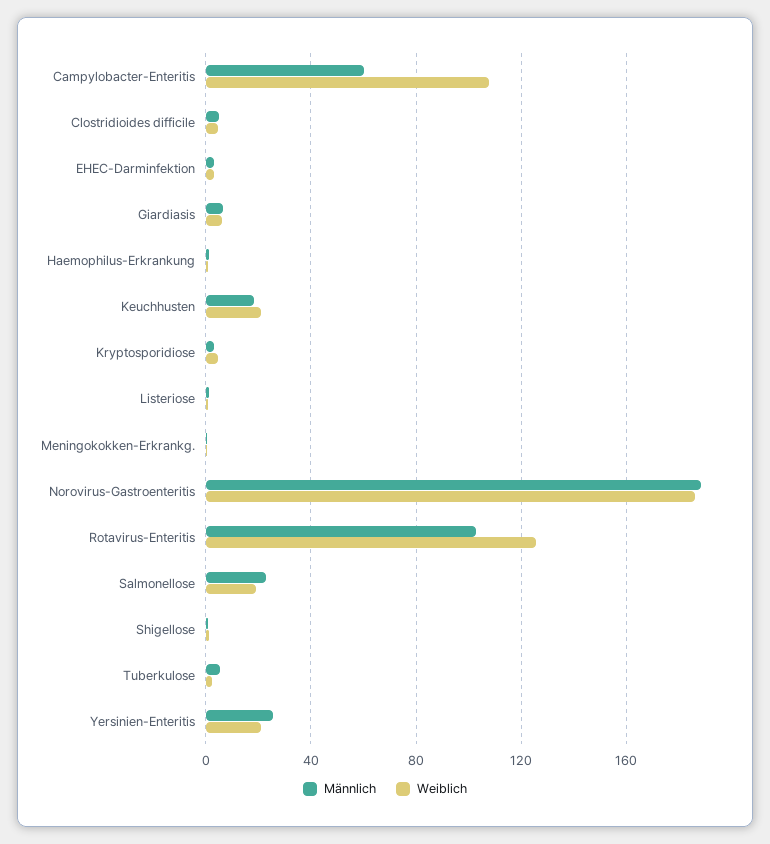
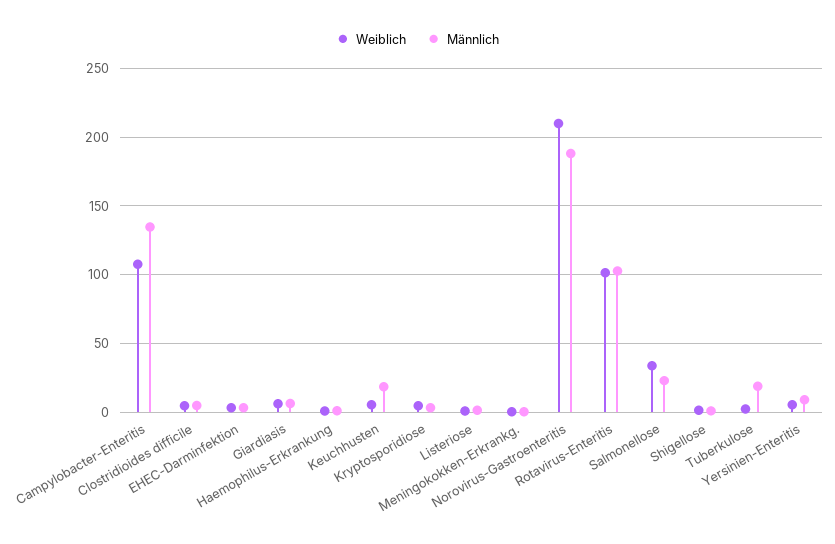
Männlich, Campylobacter-Enteritis: 60 -> 135
Weiblich, Keuchhusten: 20 -> 5
Weiblich, Norovirus-Gastroenteritis: 185 -> 210
Weiblich, Rotavirus-Enteritis: 125 -> 100
Weiblich, Salmonellose: 20 -> 35
Männlich, Tuberkulose: 5 -> 20
Männlich, Yersinien-Enteritis: 25 -> 10
Weiblich, Yersinien-Enteritis: 20 -> 5

